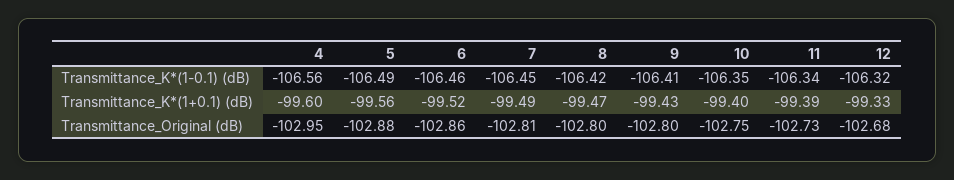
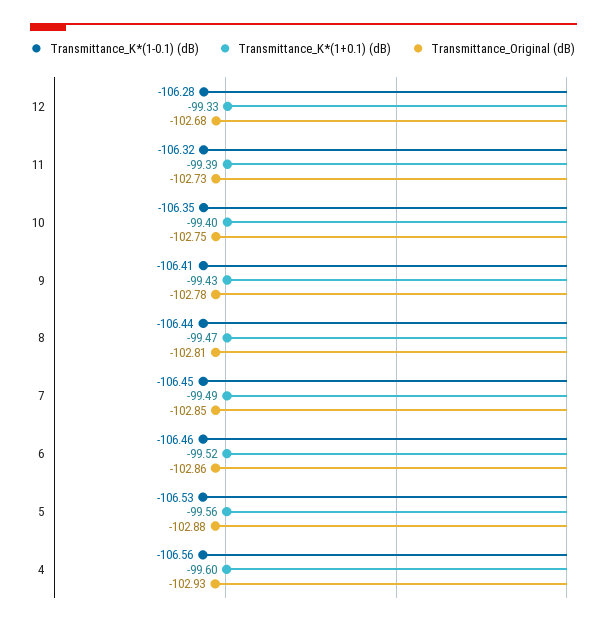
Transmittance_K*(1-0.1) (dB), 5: -106.49 -> -106.53
Transmittance_K*(1-0.1) (dB), 8: -106.42 -> -106.44
Transmittance_K*(1-0.1) (dB), 11: -106.34 -> -106.32
Transmittance_K*(1-0.1) (dB), 12: -106.32 -> -106.28
Transmittance_Original (dB), 4: -102.95 -> -102.93
Transmittance_Original (dB), 7: -102.81 -> -102.85
Transmittance_Original (dB), 8: -102.8 -> -102.81
Transmittance_Original (dB), 9: -102.8 -> -102.78

